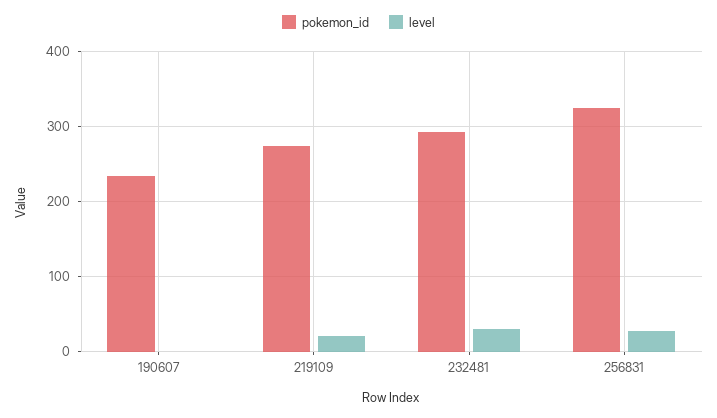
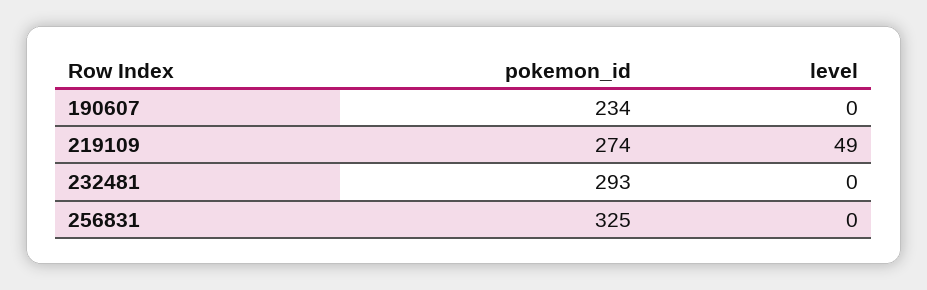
level, 219109: 20 -> 49
level, 232481: 30 -> 0
level, 256831: 30 -> 0

